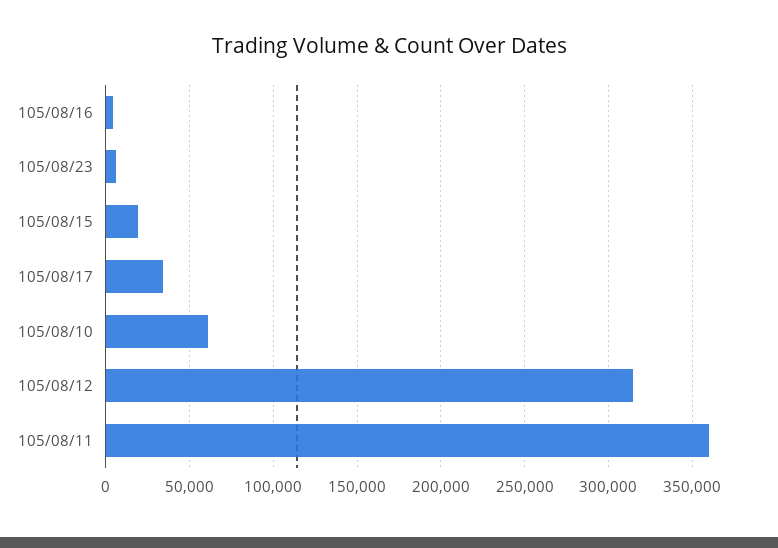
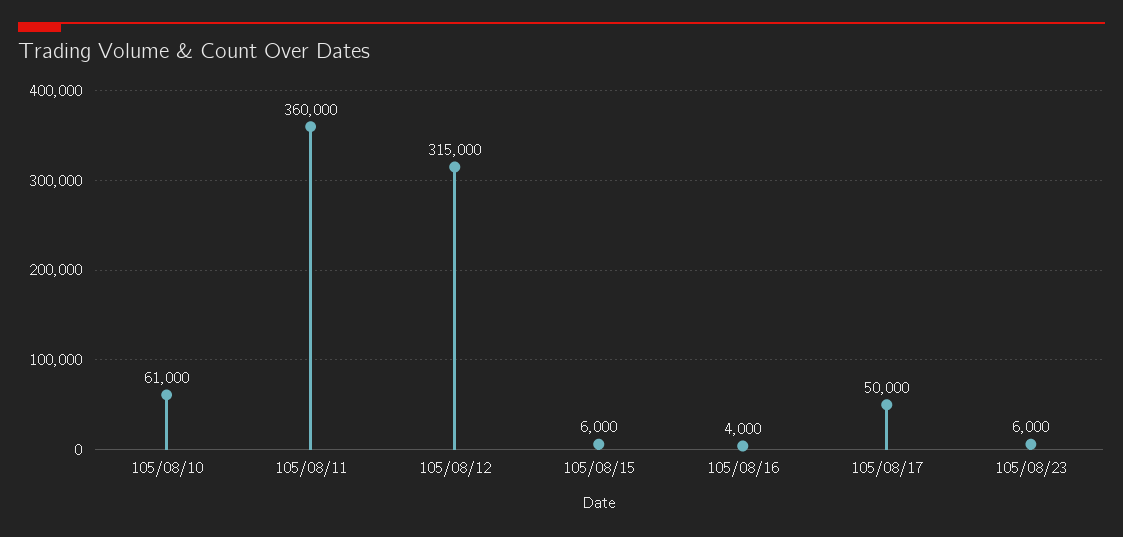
105/08/15: 20000 -> 6000
105/08/17: 35000 -> 50000

